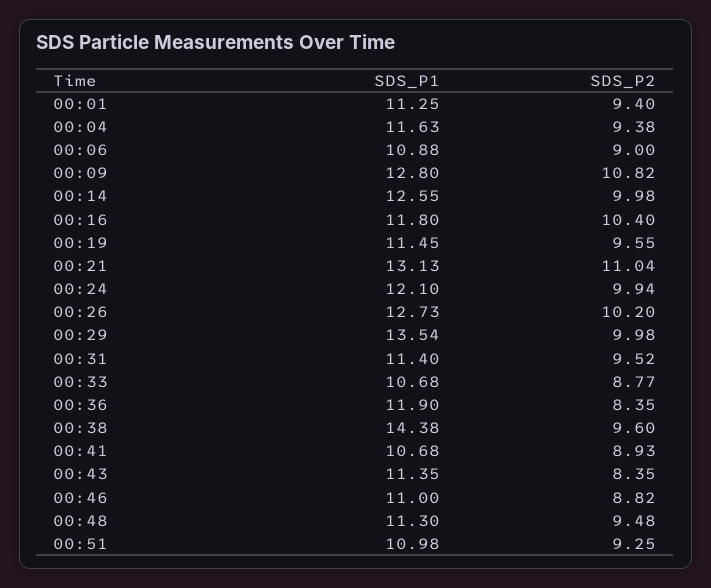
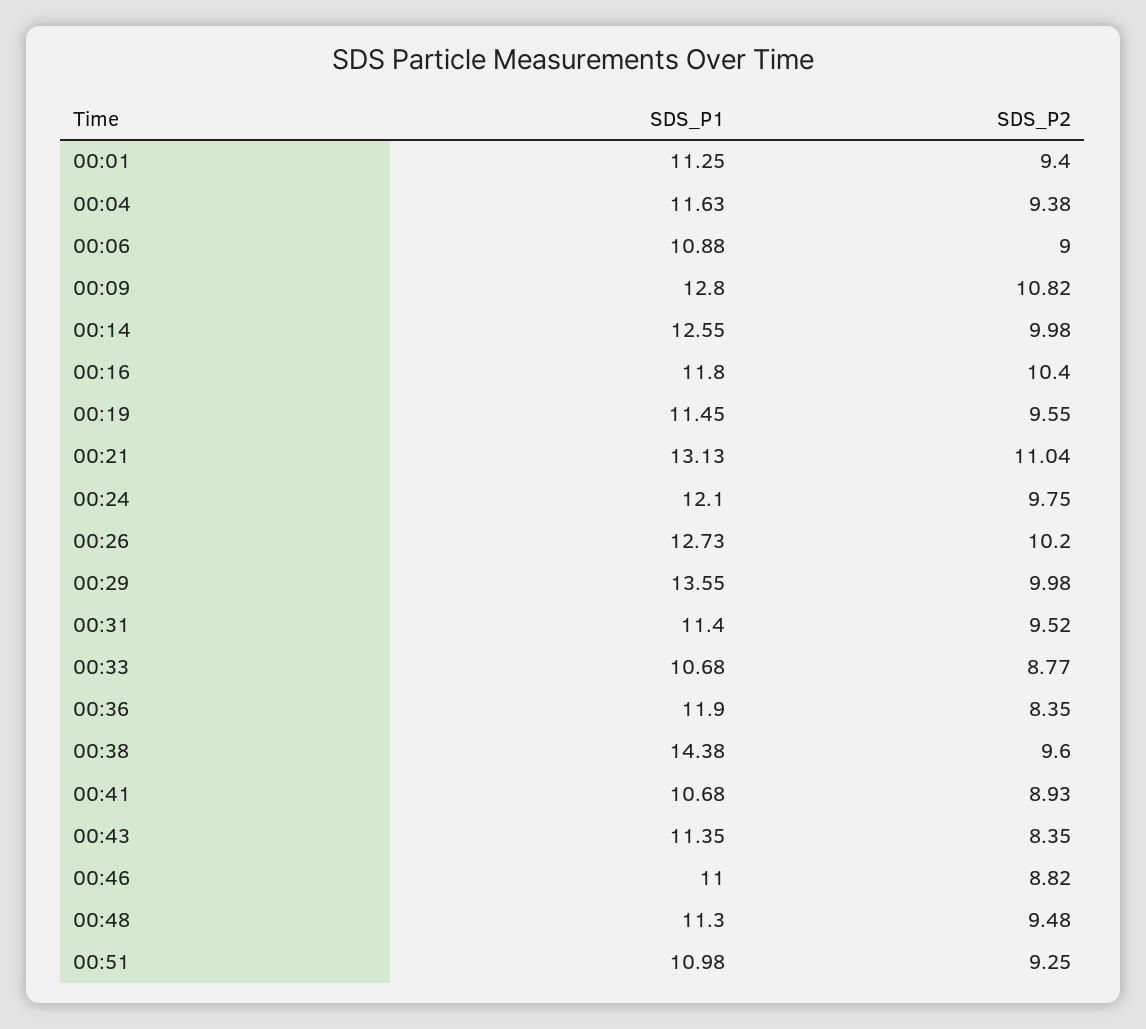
SDS_P2, 00:24: 9.94 -> 9.75
SDS_P1, 00:29: 13.54 -> 13.55

